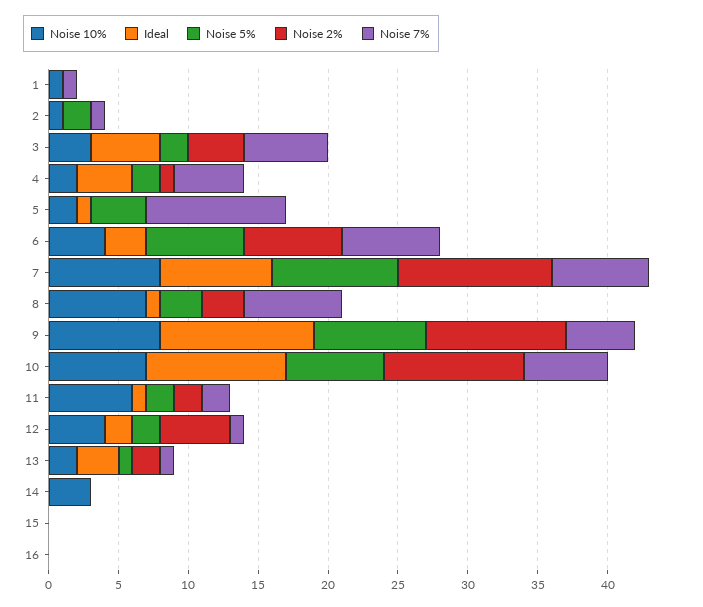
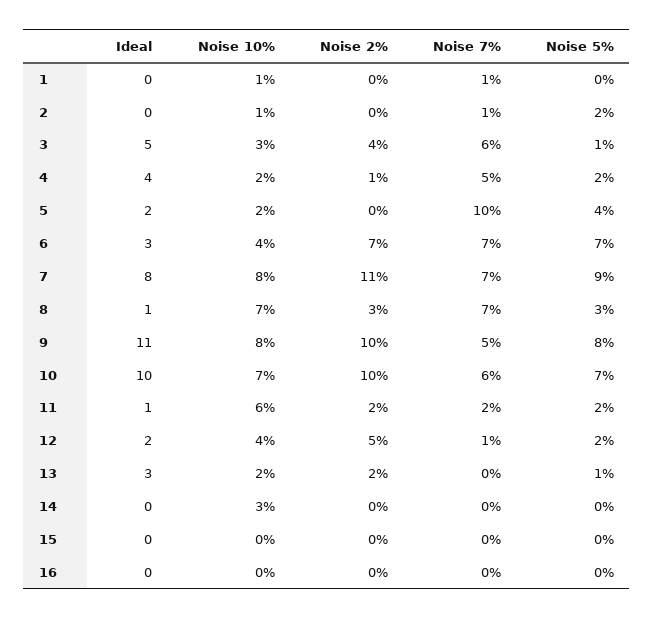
Noise 5%, 3: 2 -> 1
Ideal, 5: 1 -> 2
Noise 7%, 13: 1 -> 0

